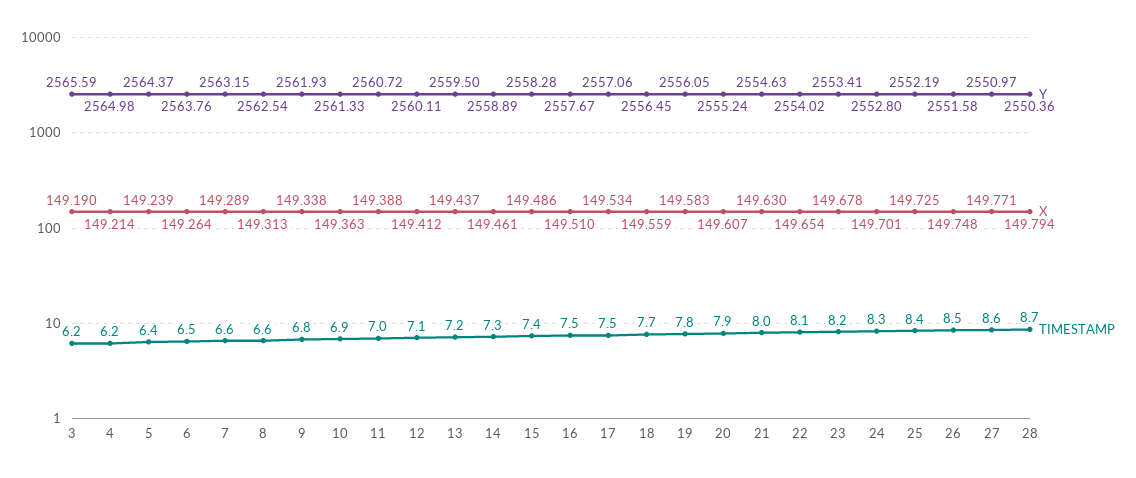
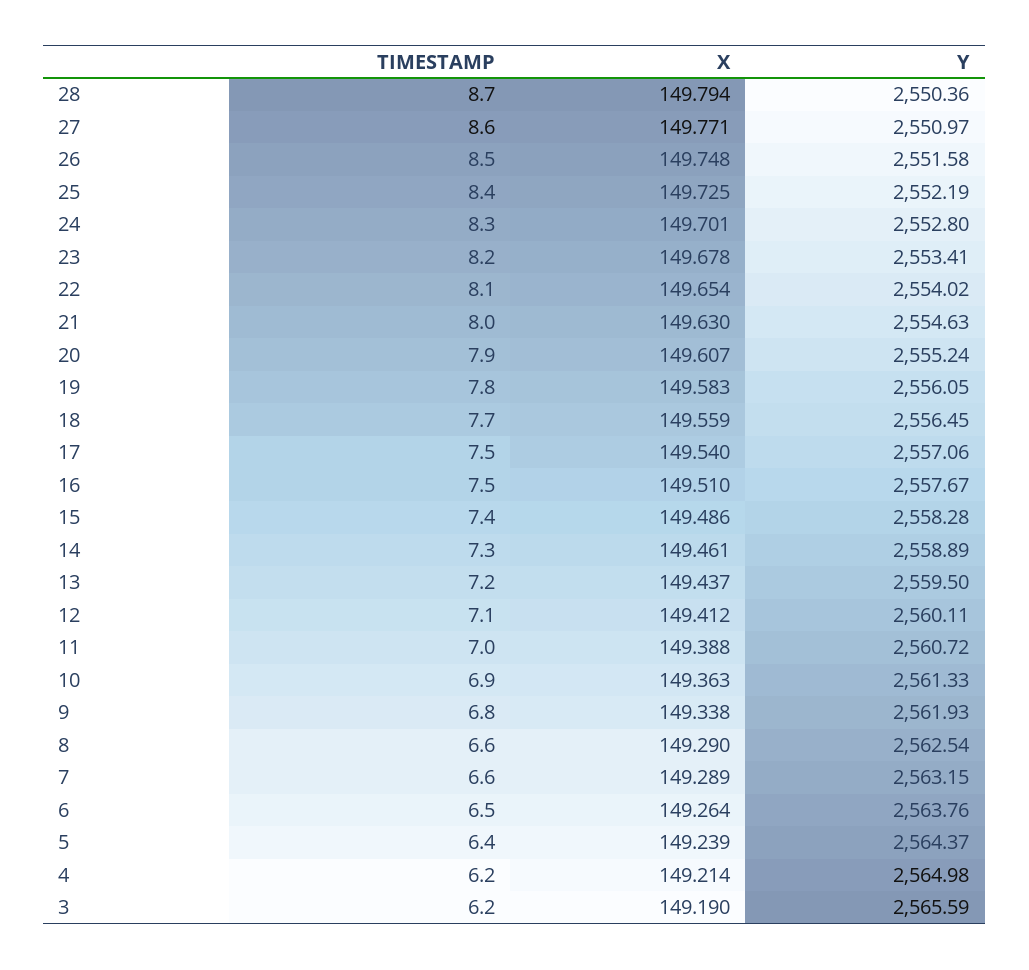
X, 8: 149.313 -> 149.29
X, 17: 149.534 -> 149.54

